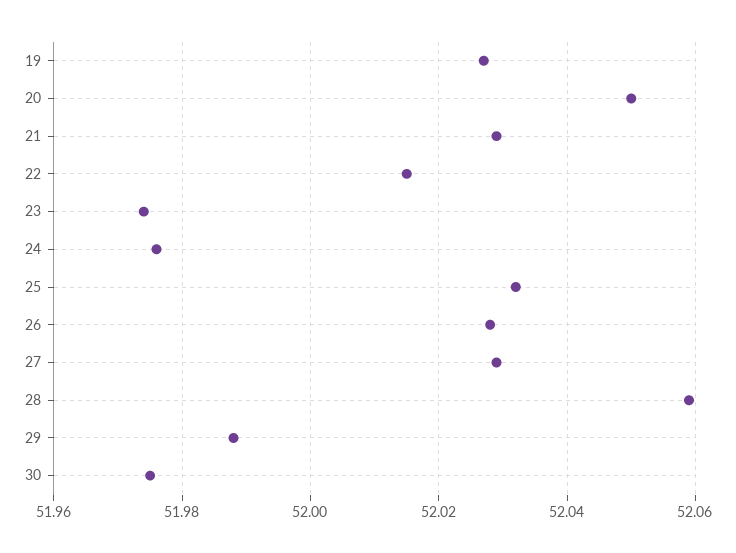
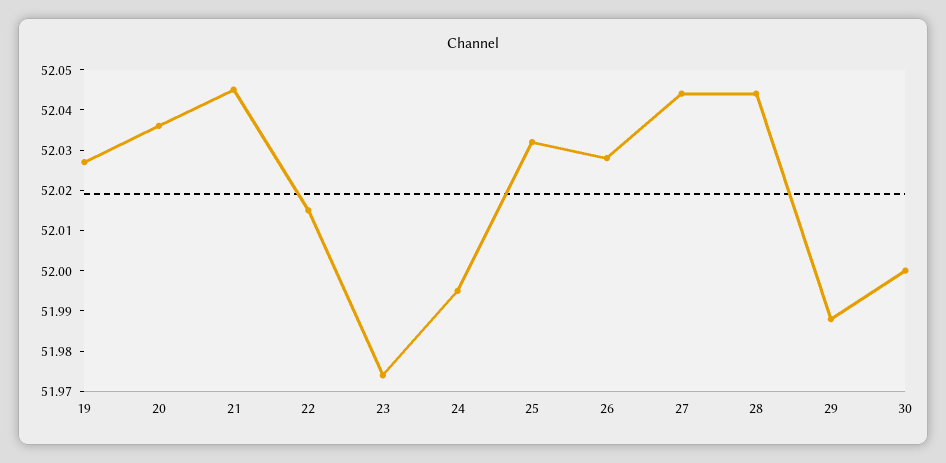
20: 52.05 -> 52.035
21: 52.03 -> 52.045
24: 51.975 -> 51.995
27: 52.03 -> 52.045
28: 52.06 -> 52.045
30: 51.975 -> 52

